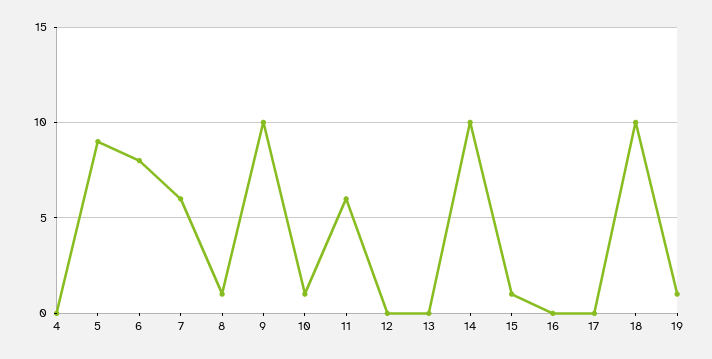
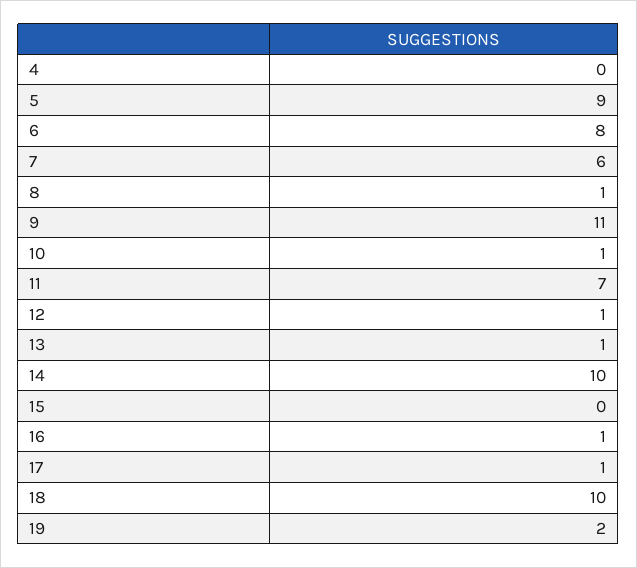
9: 10 -> 11
11: 6 -> 7
12: 0 -> 1
13: 0 -> 1
15: 1 -> 0
16: 0 -> 1
17: 0 -> 1
19: 1 -> 2

